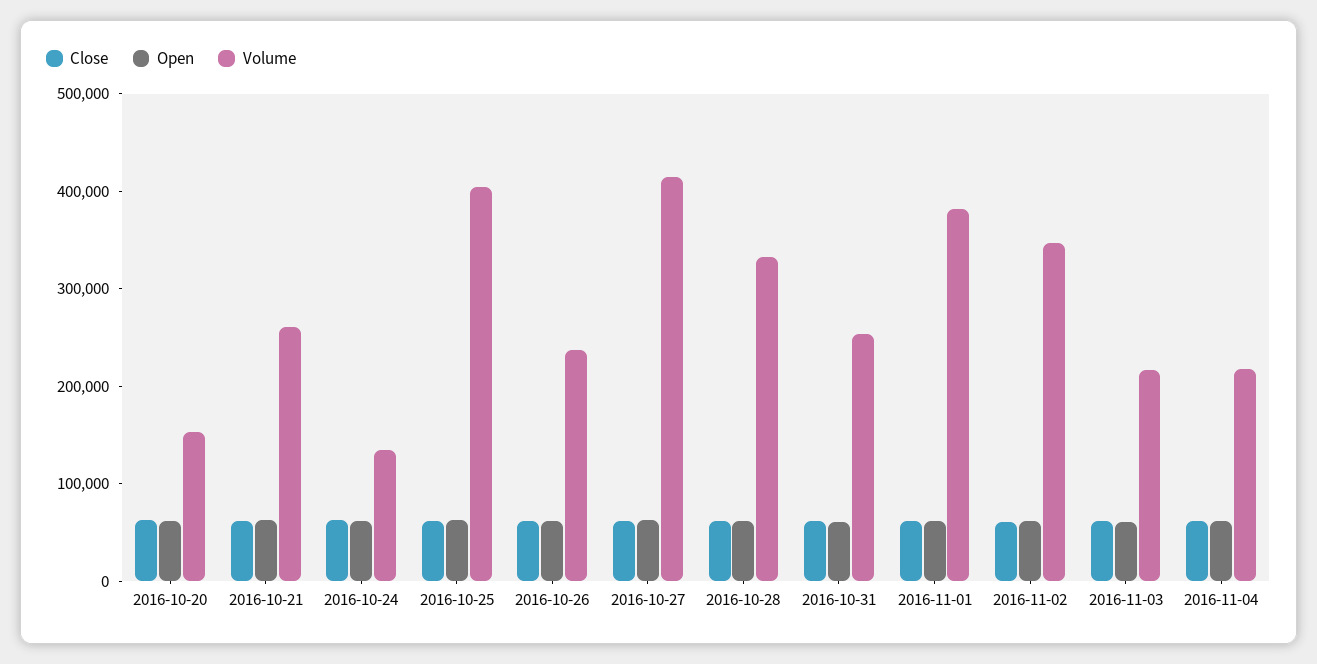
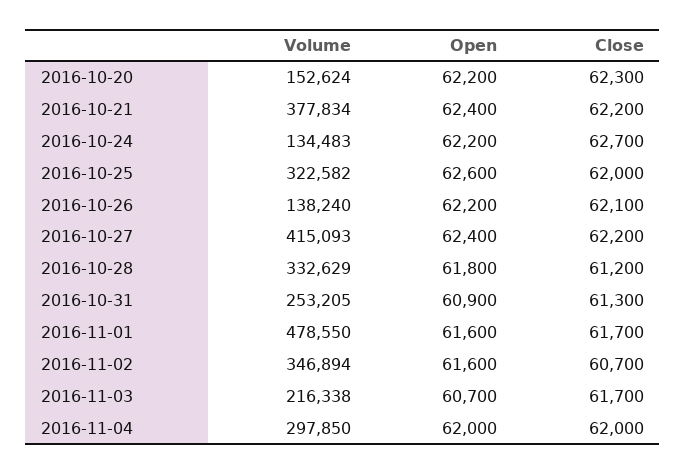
Volume, 2016-10-21: 260000 -> 377834
Volume, 2016-10-25: 400000 -> 322582
Volume, 2016-10-26: 240000 -> 138240
Volume, 2016-11-01: 380000 -> 478550
Volume, 2016-11-04: 220000 -> 297850

